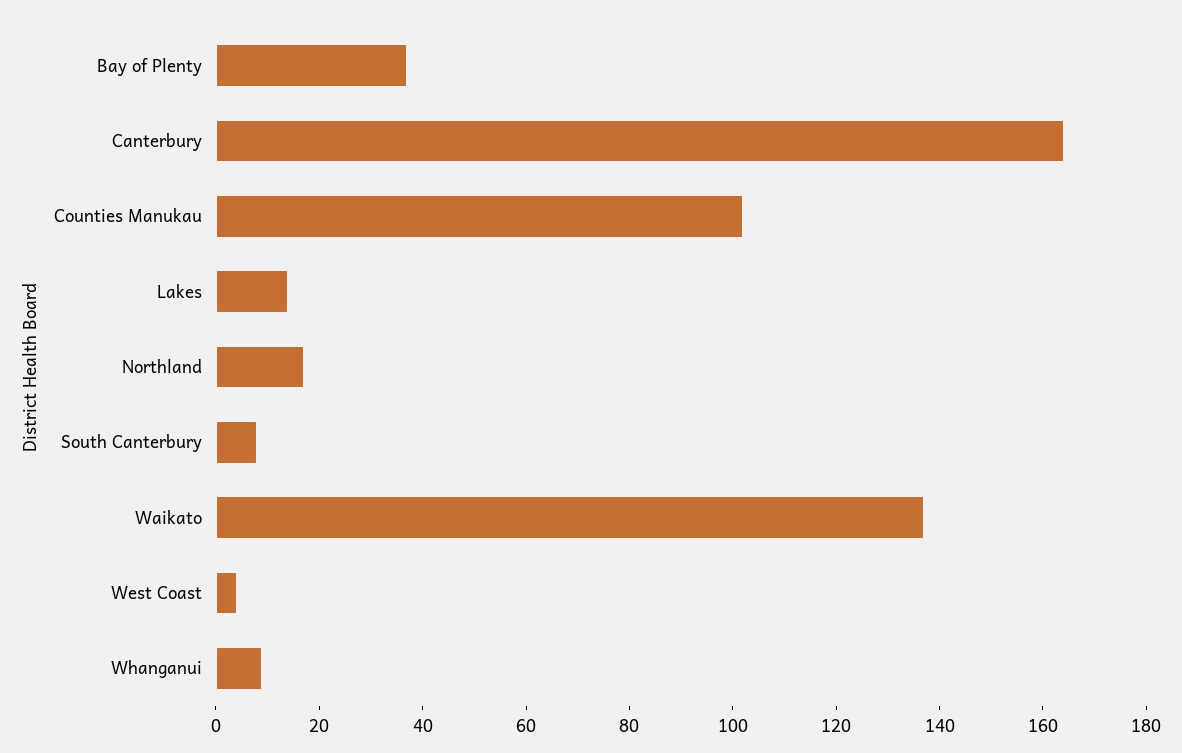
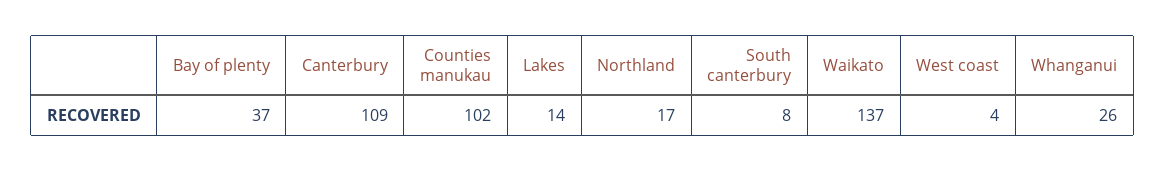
Canterbury: 165 -> 109
Whanganui: 10 -> 26

